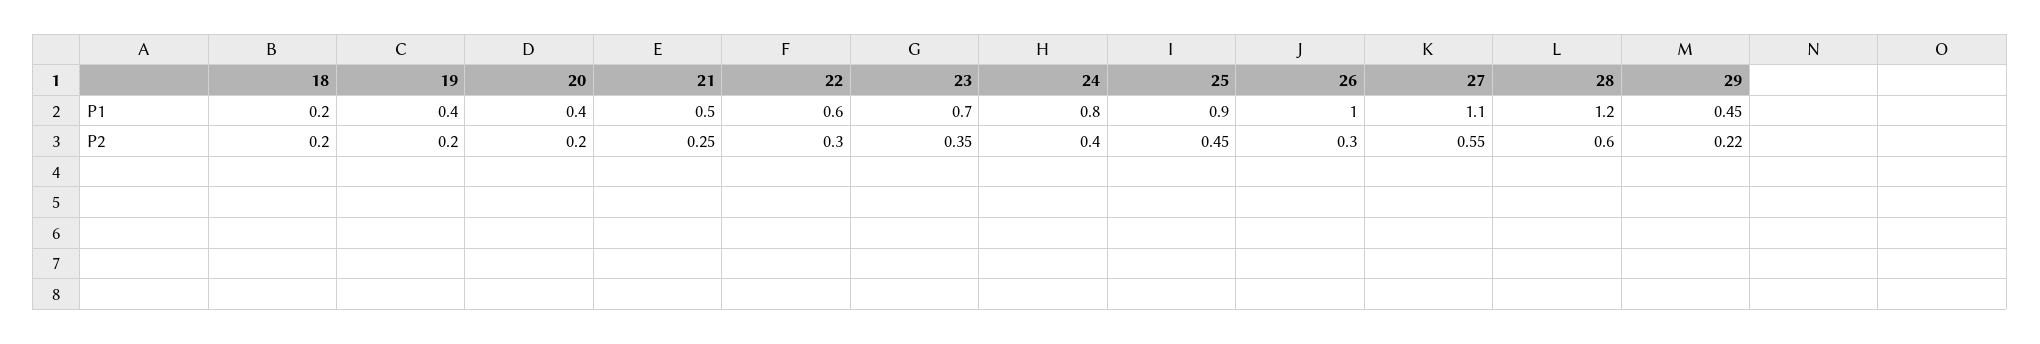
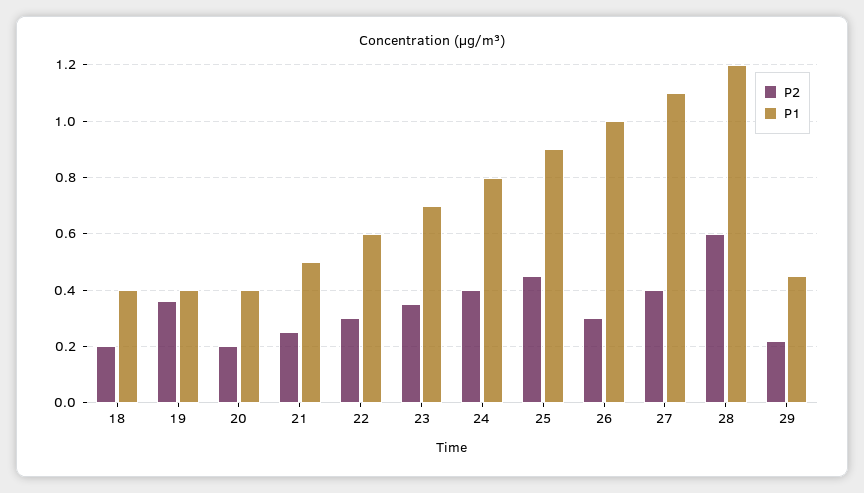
P1, 18: 0.2 -> 0.4
P2, 19: 0.2 -> 0.35
P2, 27: 0.55 -> 0.4

